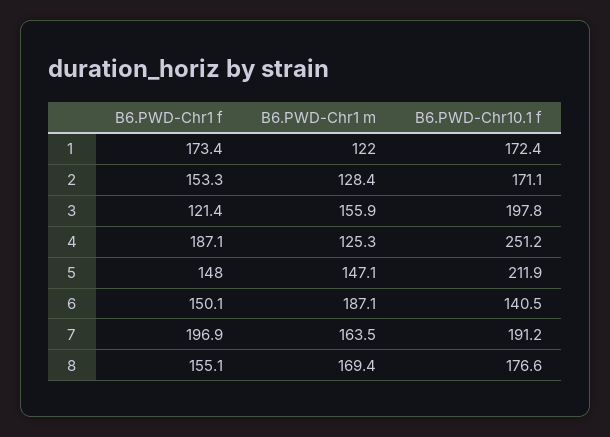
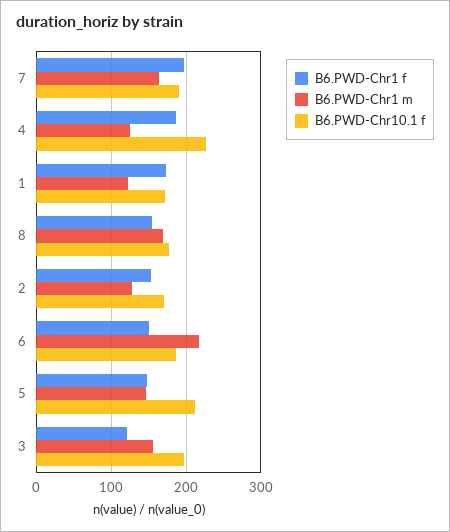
B6.PWD-Chr10.1 f, 4: 251.2 -> 230
B6.PWD-Chr1 m, 6: 187.1 -> 220
B6.PWD-Chr10.1 f, 6: 140.5 -> 190

